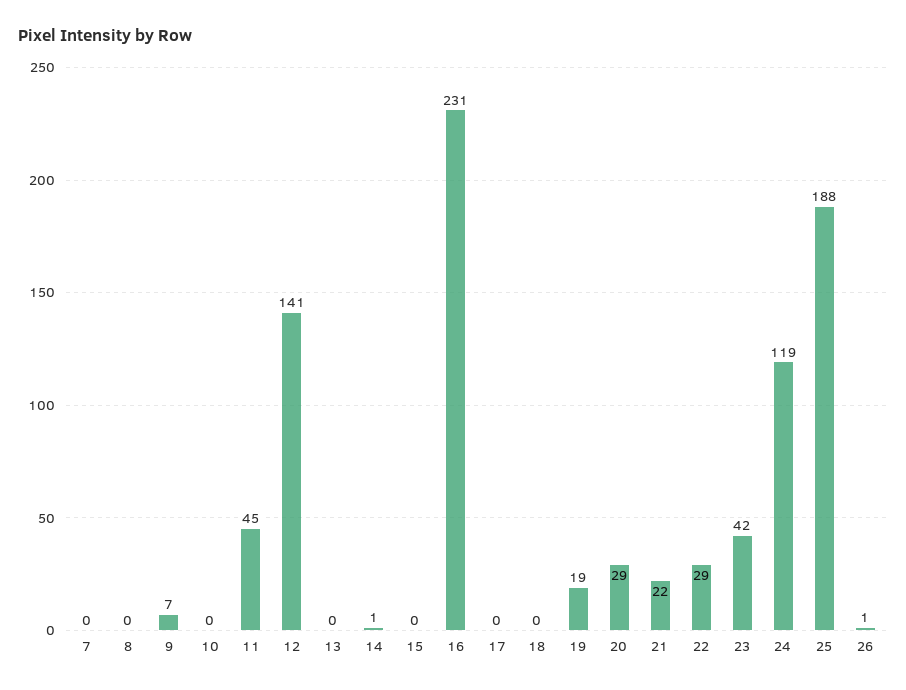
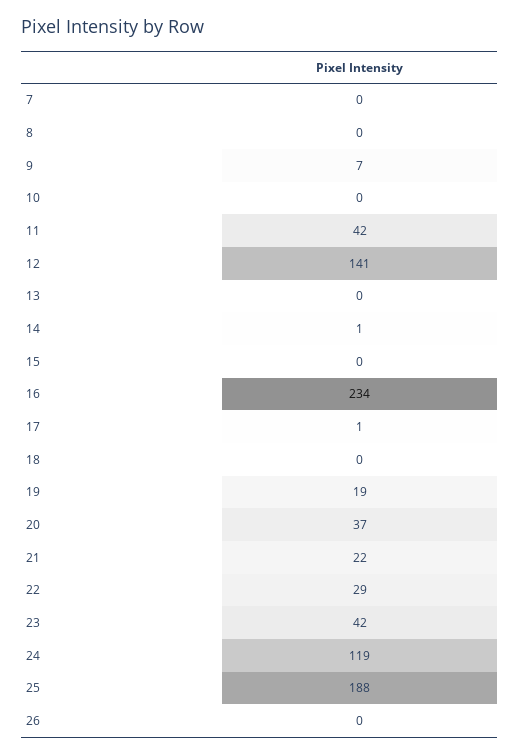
11: 45 -> 42
16: 231 -> 234
17: 0 -> 1
20: 29 -> 37
26: 1 -> 0

